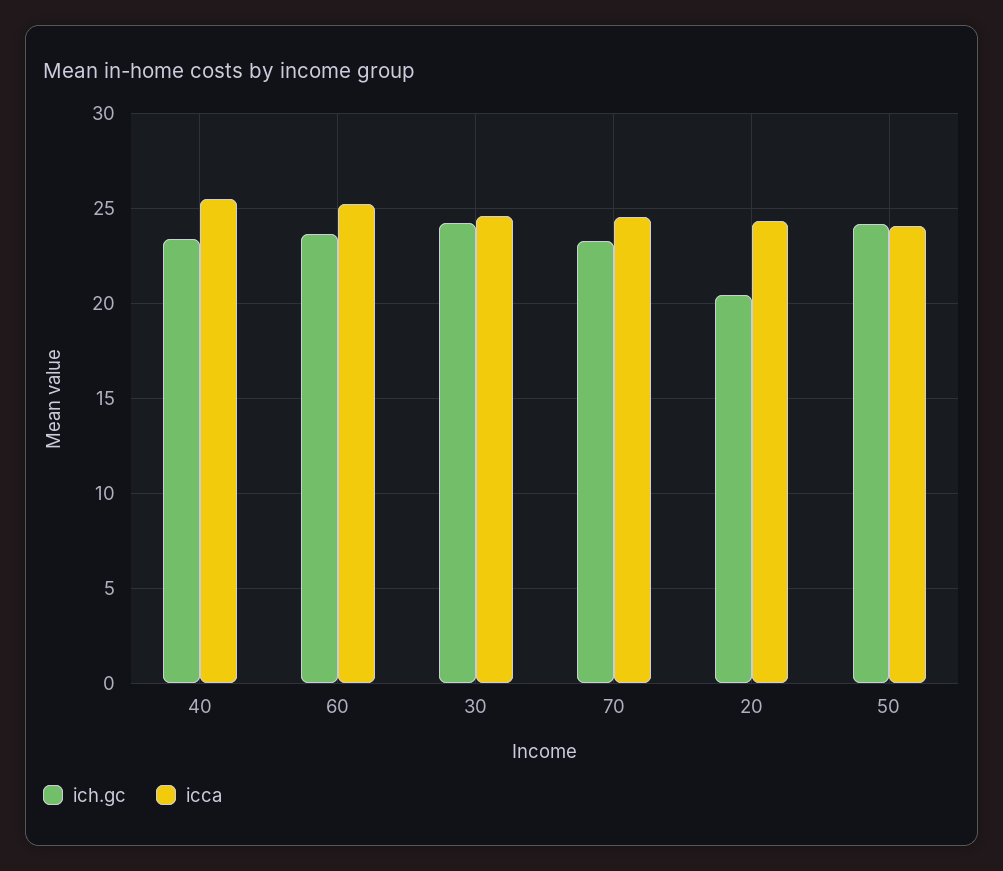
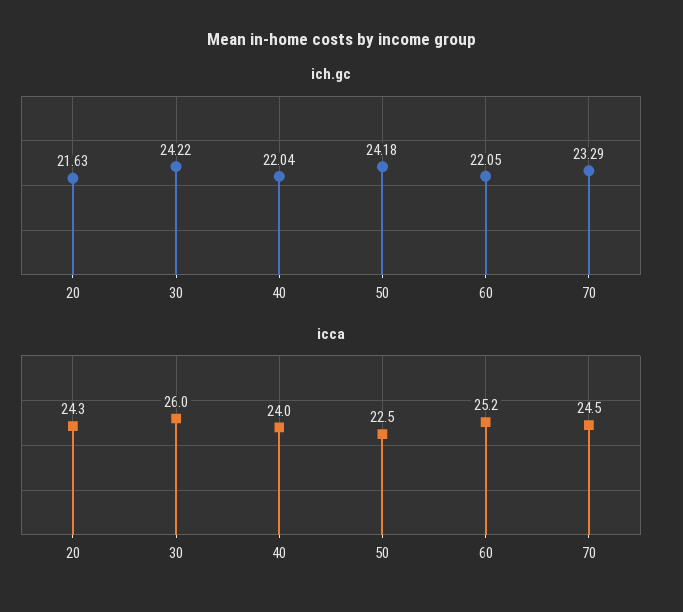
ich.gc, 40: 23.5 -> 22.04
icca, 40: 25.5 -> 24
ich.gc, 60: 23.5 -> 22.05
icca, 30: 24.5 -> 26
ich.gc, 20: 20.5 -> 21.63
icca, 50: 24 -> 22.5

